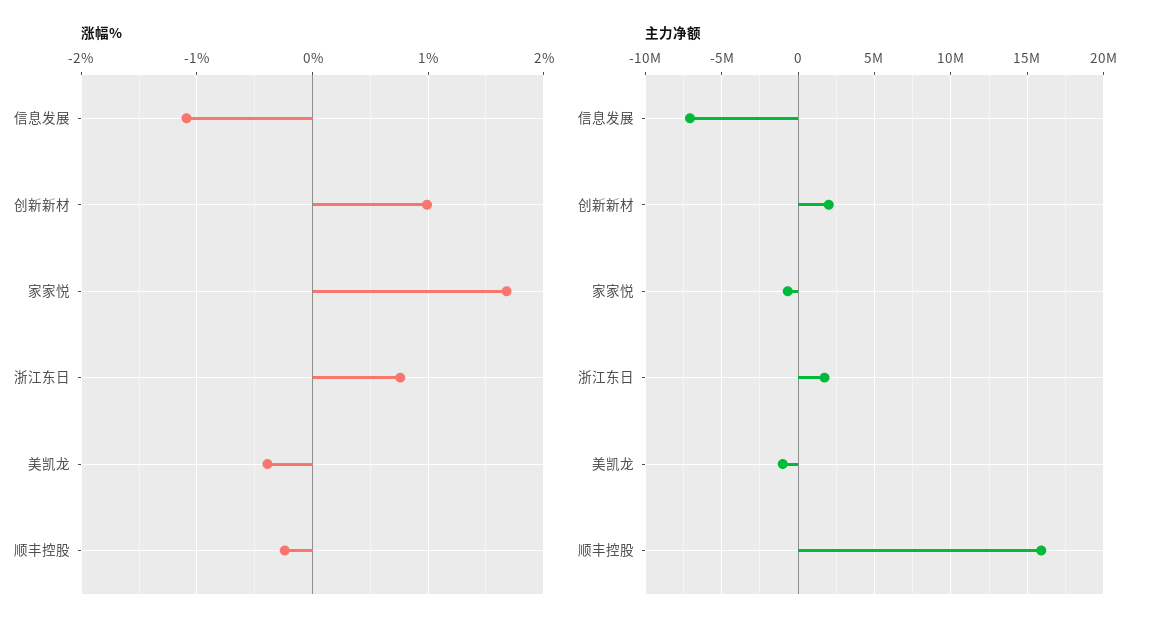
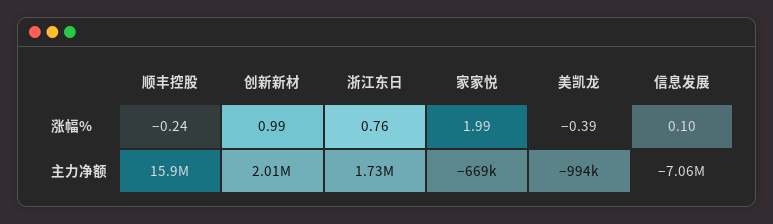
涨幅%, 信息发展: -1.1 -> 0.1
涨幅%, 家家悦: 1.7 -> 1.99

